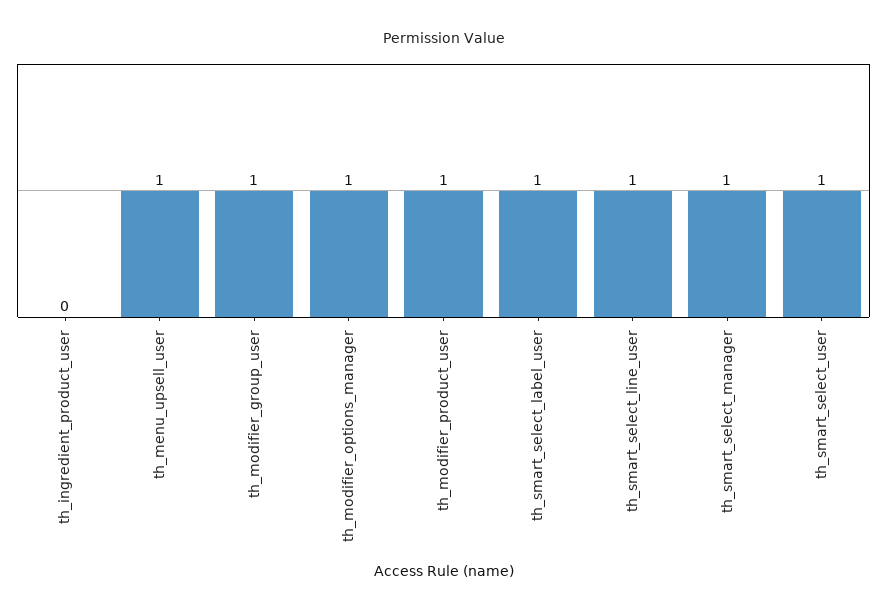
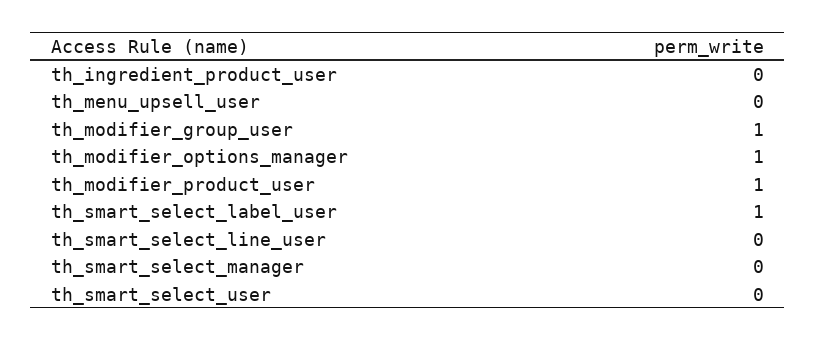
th_menu_upsell_user: 1 -> 0
th_smart_select_line_user: 1 -> 0
th_smart_select_manager: 1 -> 0
th_smart_select_user: 1 -> 0

